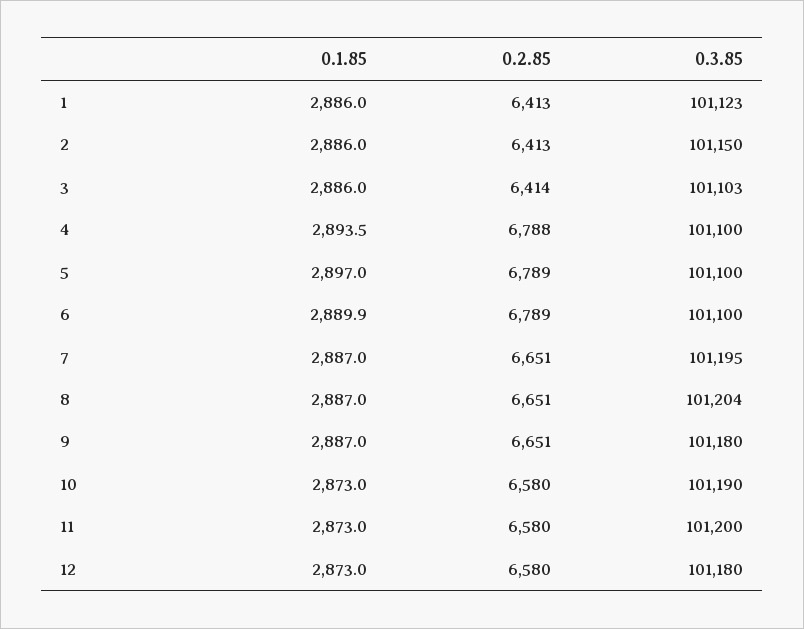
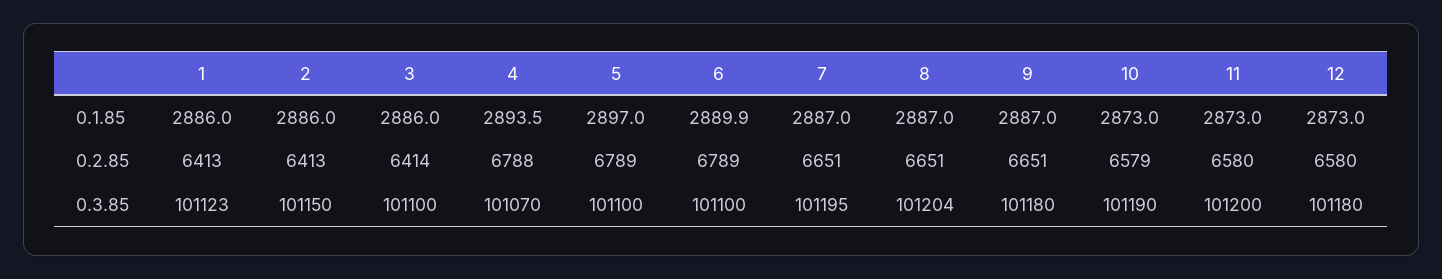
0.3.85, 3: 101103 -> 101100
0.3.85, 4: 101100 -> 101070
0.2.85, 10: 6580 -> 6579

